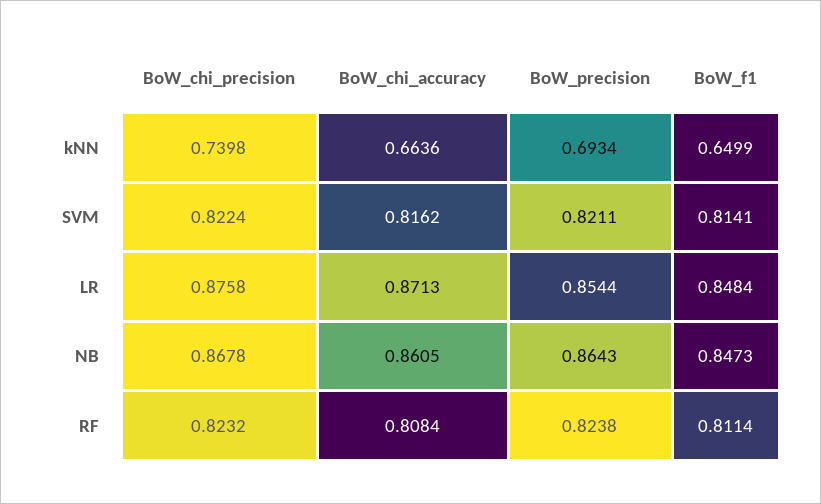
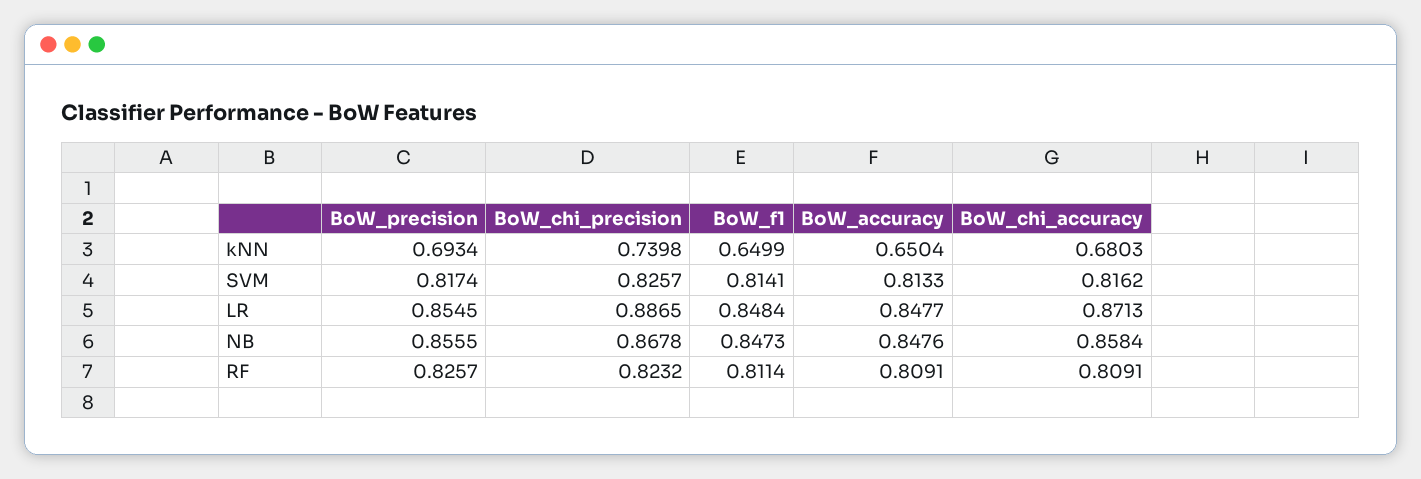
BoW_chi_accuracy, kNN: 0.6636 -> 0.6803
BoW_chi_precision, SVM: 0.8224 -> 0.8257
BoW_precision, SVM: 0.8211 -> 0.8174
BoW_chi_precision, LR: 0.8758 -> 0.8865
BoW_precision, LR: 0.8544 -> 0.8545
BoW_chi_accuracy, NB: 0.8605 -> 0.8584
BoW_precision, NB: 0.8643 -> 0.8555
BoW_chi_accuracy, RF: 0.8084 -> 0.8091
BoW_precision, RF: 0.8238 -> 0.8257
BoW_accuracy, kNN: none -> 0.6504
BoW_accuracy, SVM: none -> 0.8133
BoW_accuracy, LR: none -> 0.8477
BoW_accuracy, NB: none -> 0.8476
BoW_accuracy, RF: none -> 0.8091

